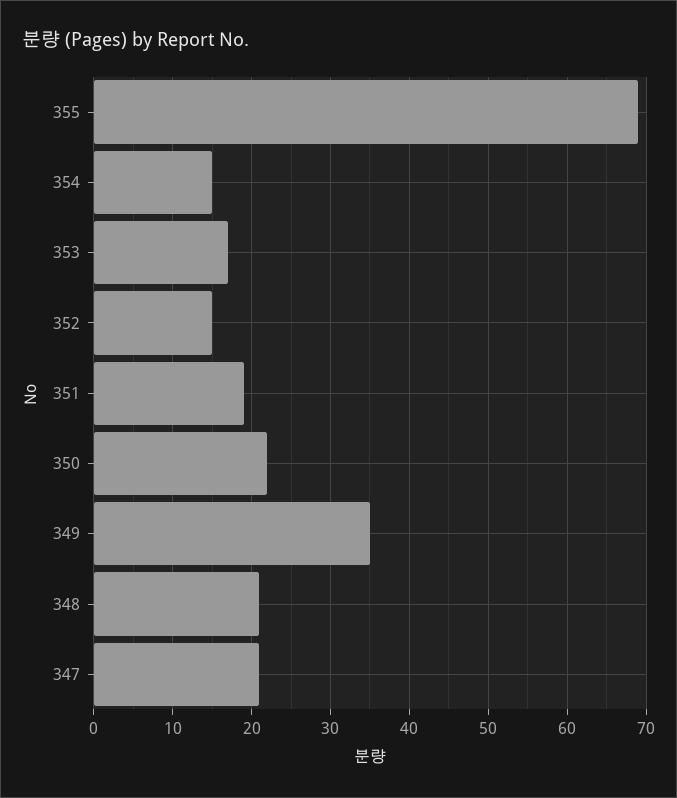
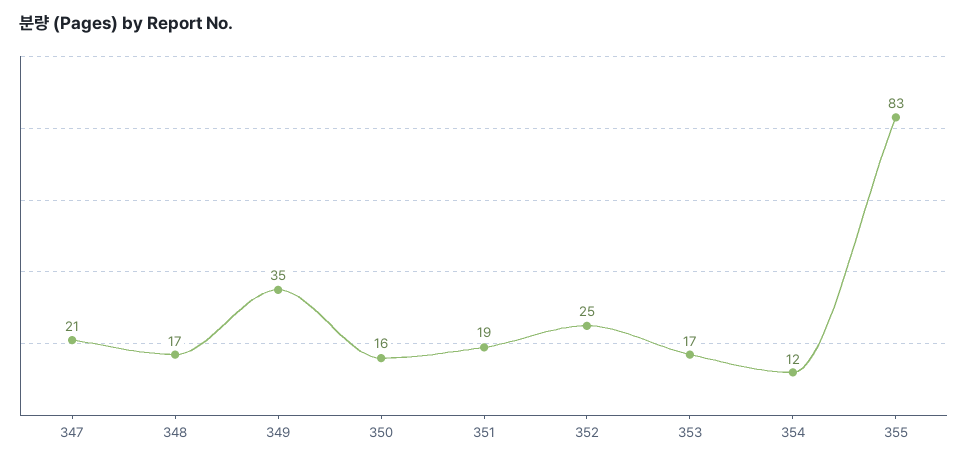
355: 69 -> 83
354: 15 -> 12
352: 15 -> 25
350: 22 -> 16
348: 21 -> 17

